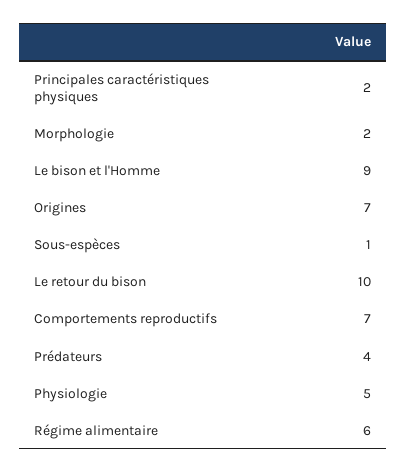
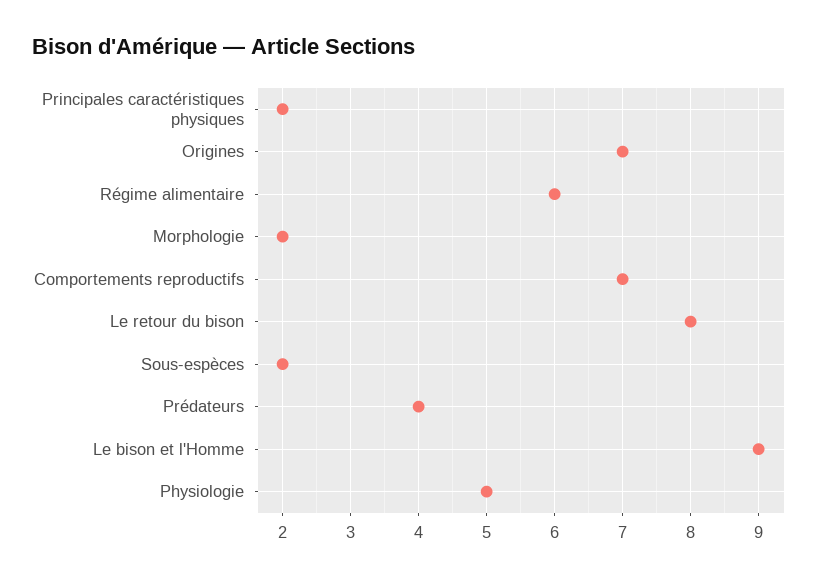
Sous-espèces: 1 -> 2
Le retour du bison: 10 -> 8

